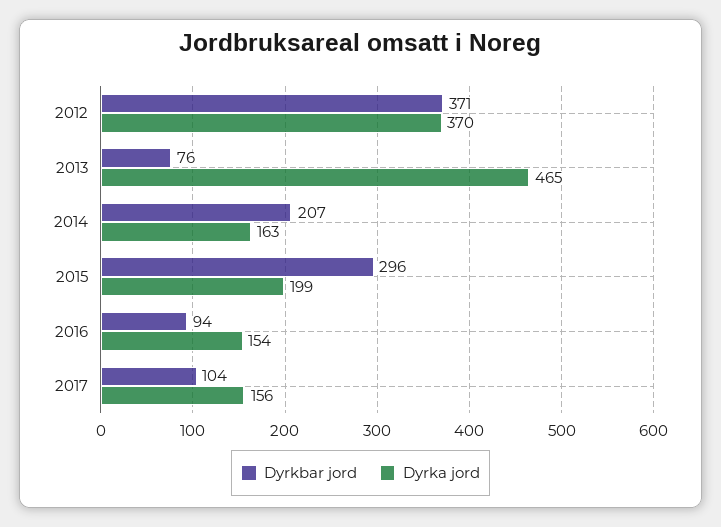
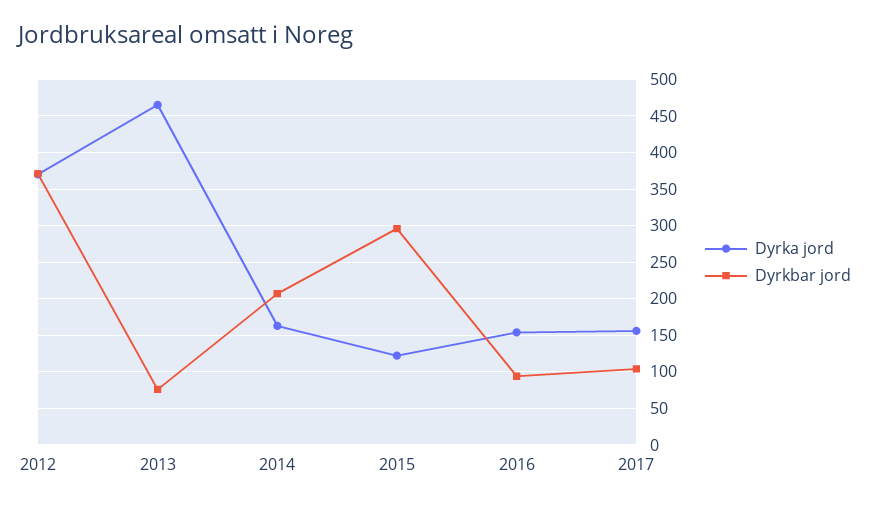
Dyrka jord, 2015: 199 -> 120

